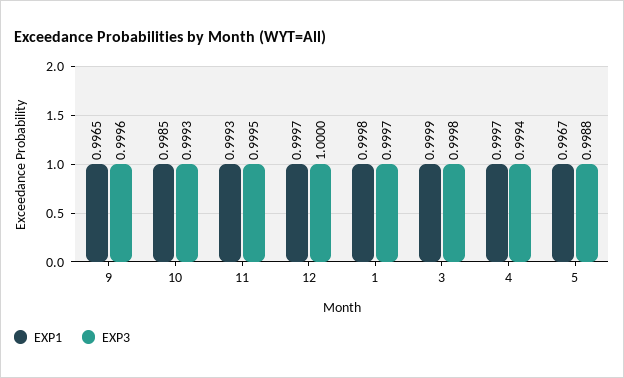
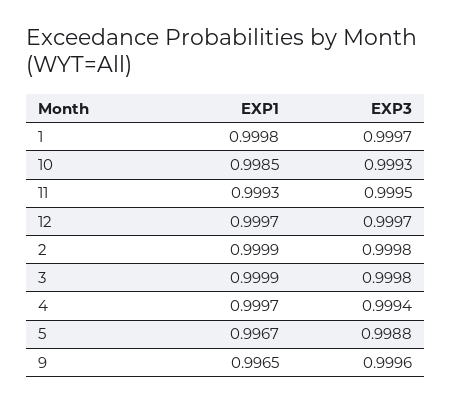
EXP3, 12: 1 -> 0.9997
EXP1, 2: none -> 0.9999
EXP3, 2: none -> 0.9998

